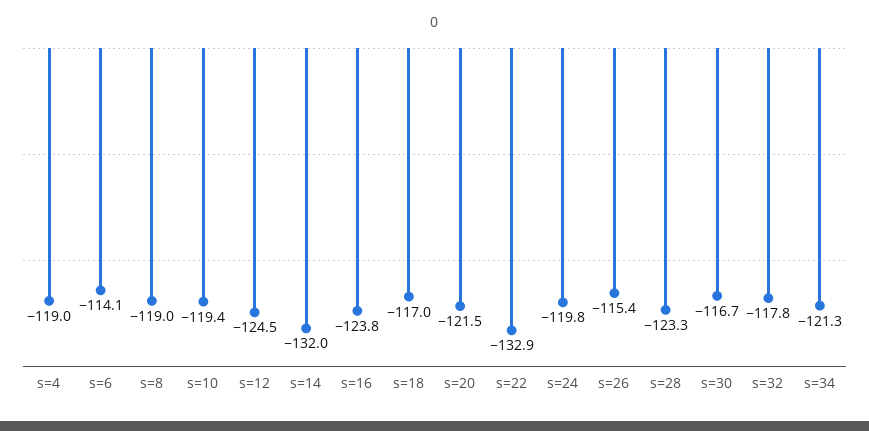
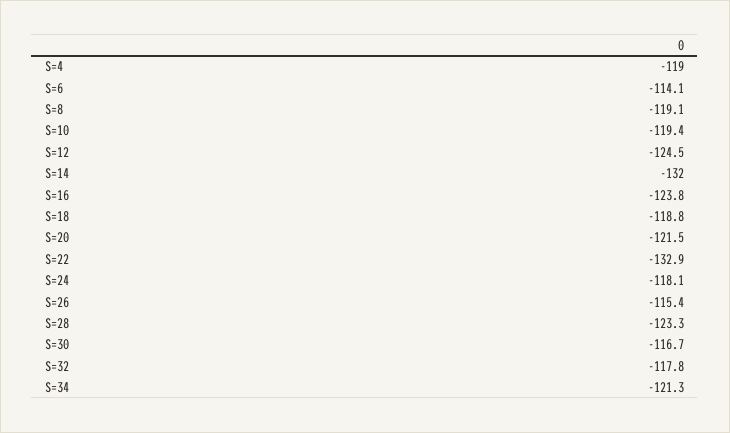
s=8: -119 -> -119.1
s=18: -117 -> -118.8
s=24: -119.8 -> -118.1

